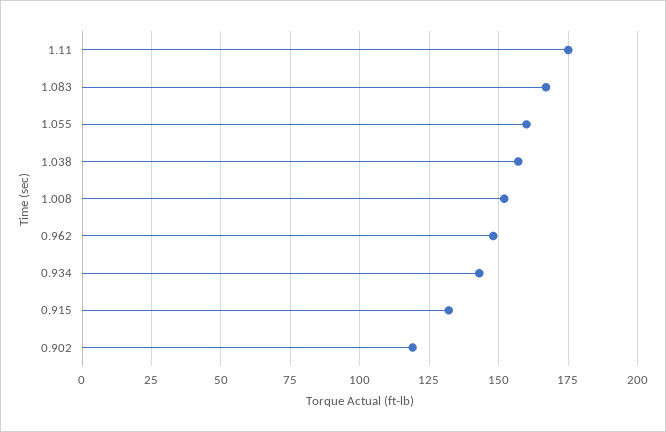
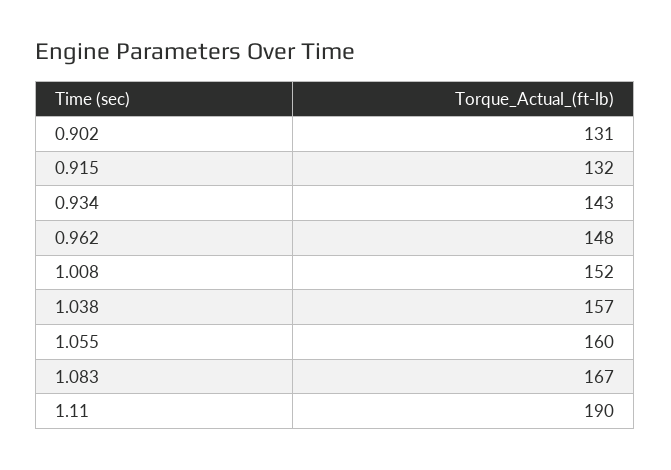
1.11: 175 -> 190
0.902: 120 -> 131

